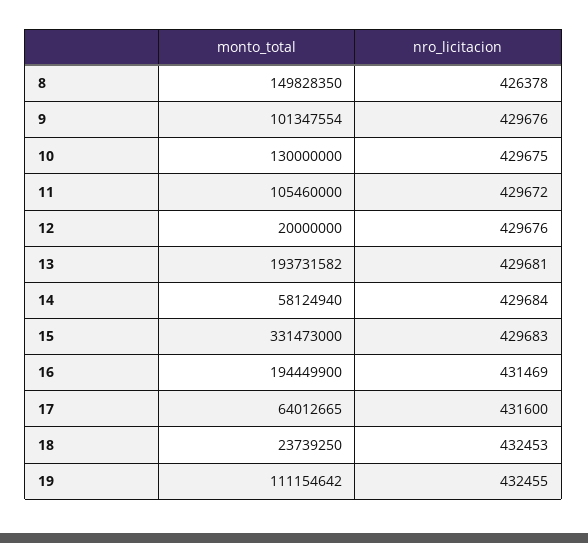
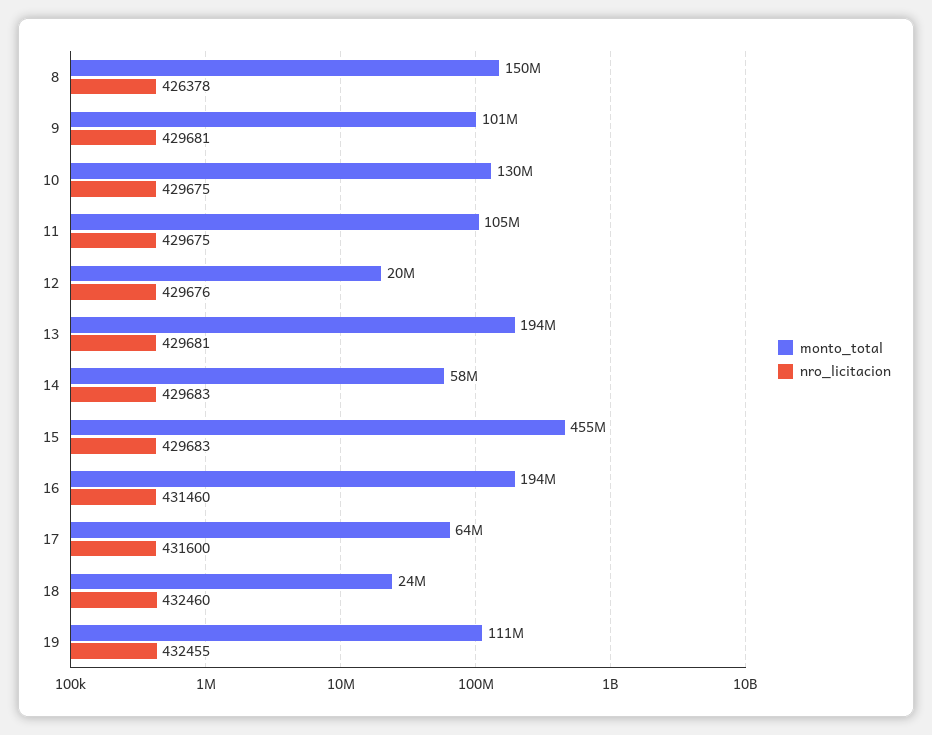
nro_licitacion, 9: 429676 -> 429681
nro_licitacion, 11: 429672 -> 429675
nro_licitacion, 14: 429684 -> 429683
monto_total, 15: 331473000 -> 455000000
nro_licitacion, 16: 431469 -> 431460
nro_licitacion, 18: 432453 -> 432460

